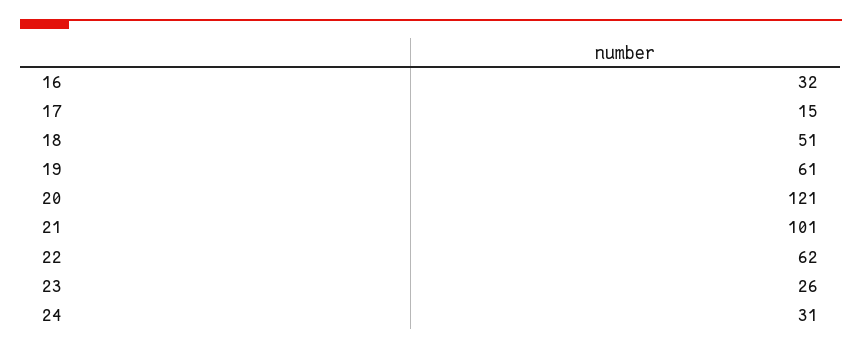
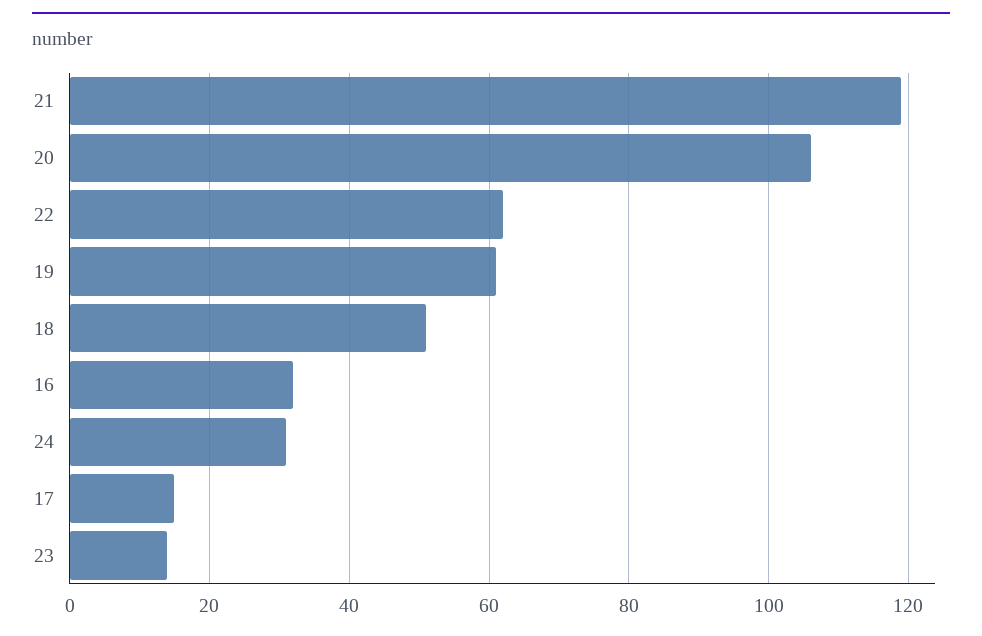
20: 121 -> 105
21: 101 -> 120
23: 26 -> 15

